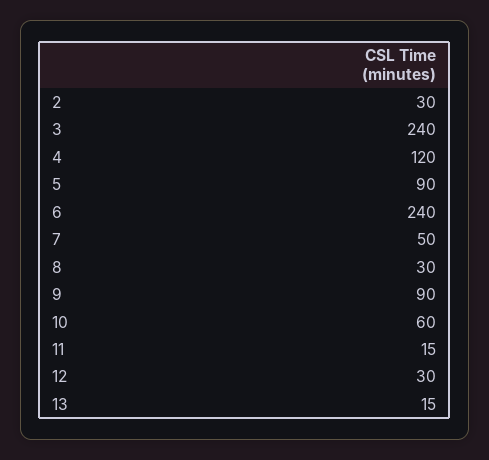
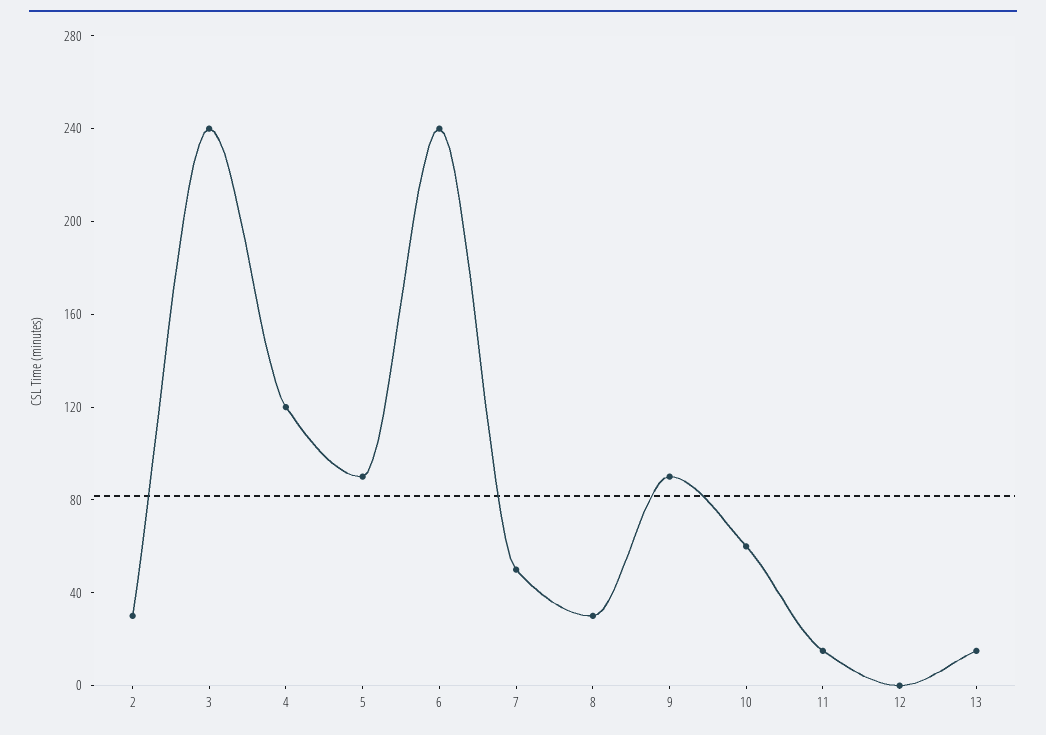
12: 30 -> 0

